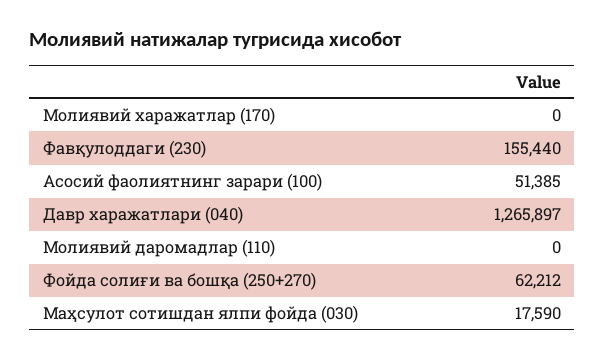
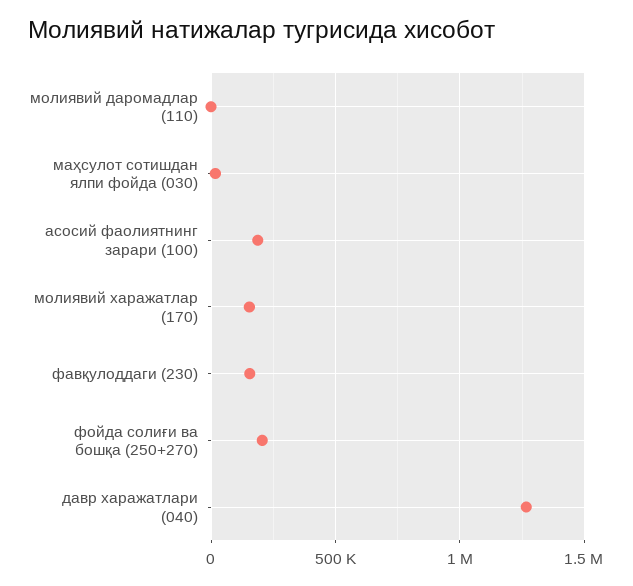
Молиявий харажатлар (170): 0 -> 150000
Асосий фаолиятнинг зарари (100): 51385 -> 200000
Фойда солиғи ва бошқа (250+270): 62212 -> 200000

